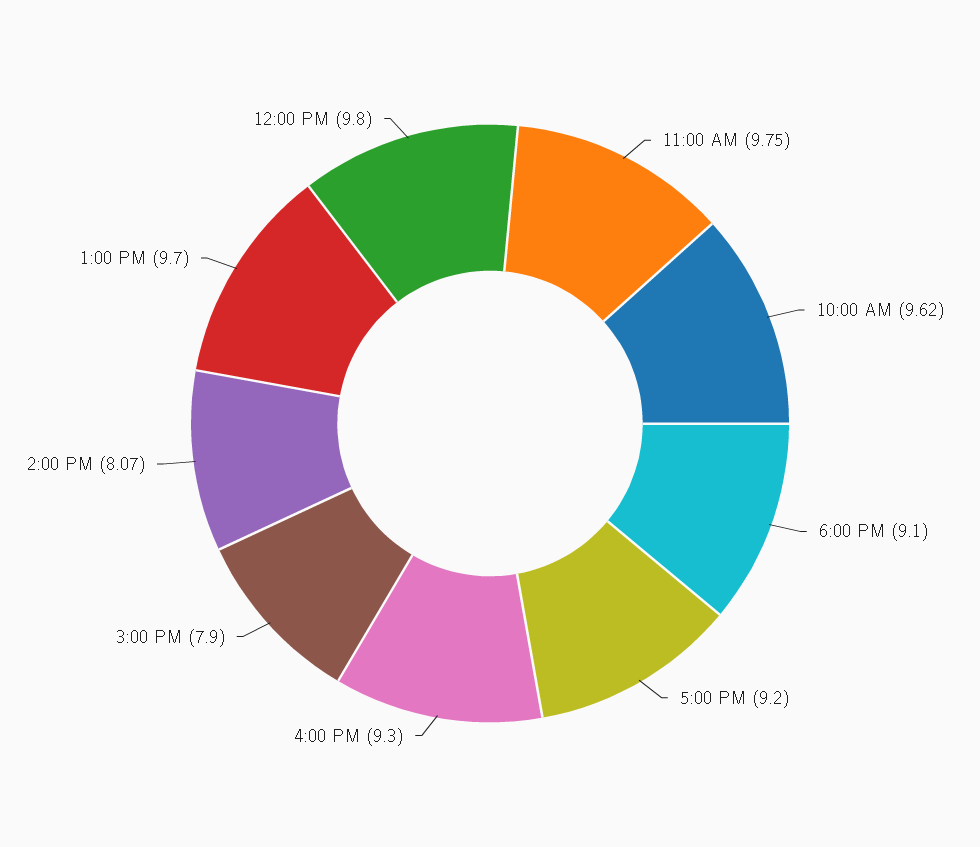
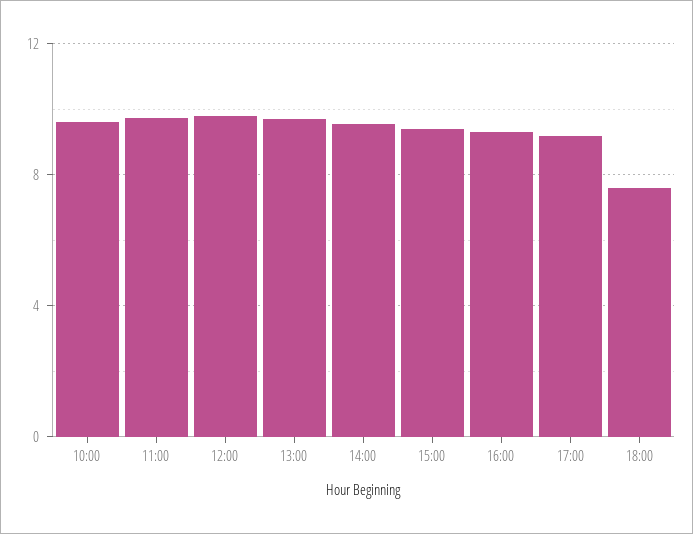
6:00 PM: 9.1 -> 7.5
3:00 PM: 7.9 -> 9.5
2:00 PM: 8.07 -> 9.5

